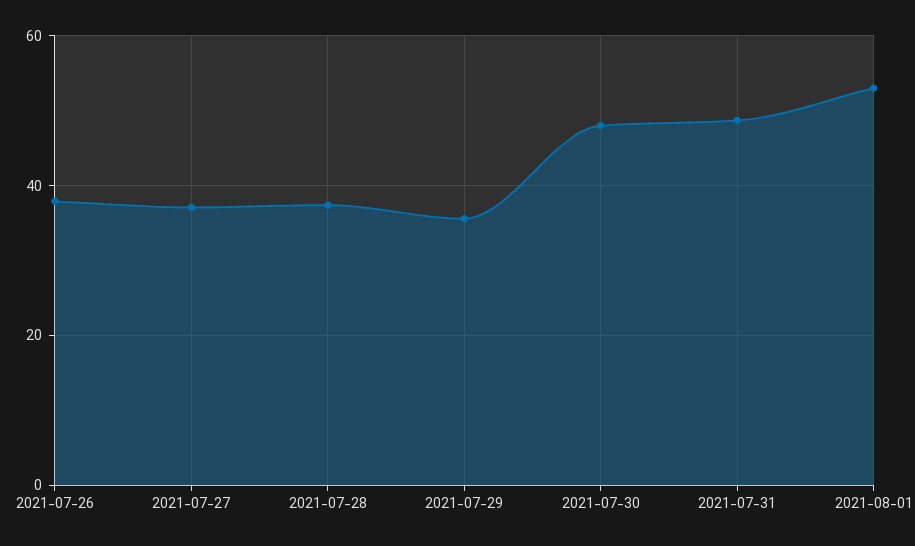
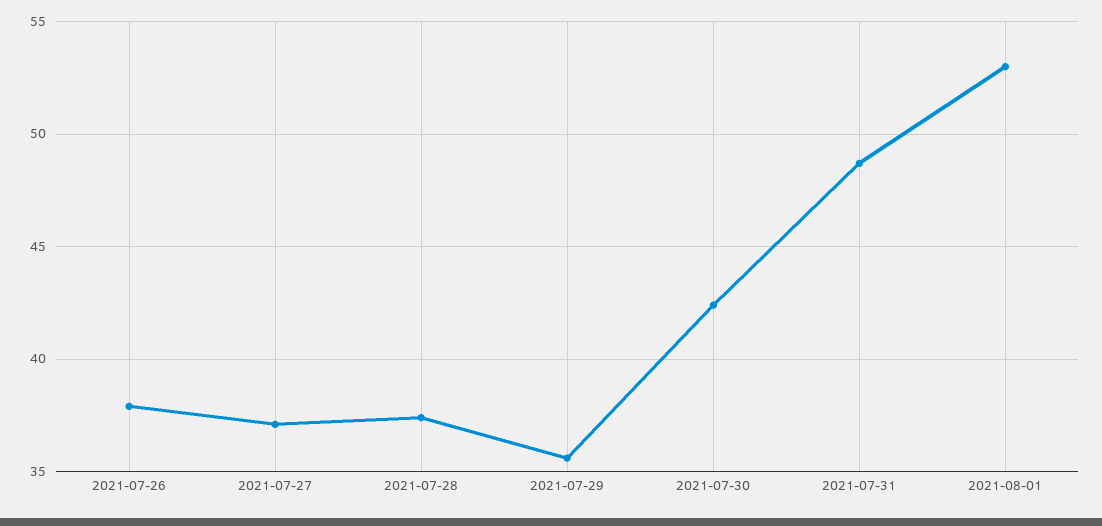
2021-07-30: 48 -> 42.5

